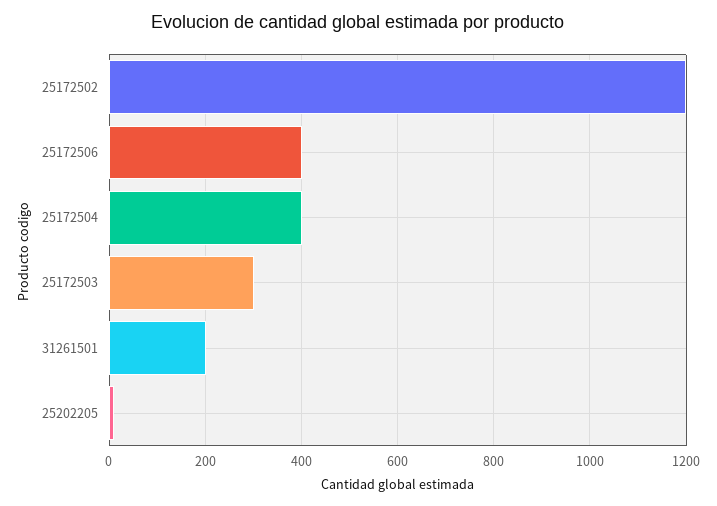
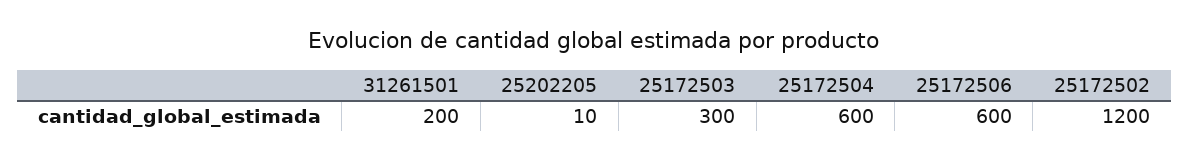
25172506: 400 -> 600
25172504: 400 -> 600

